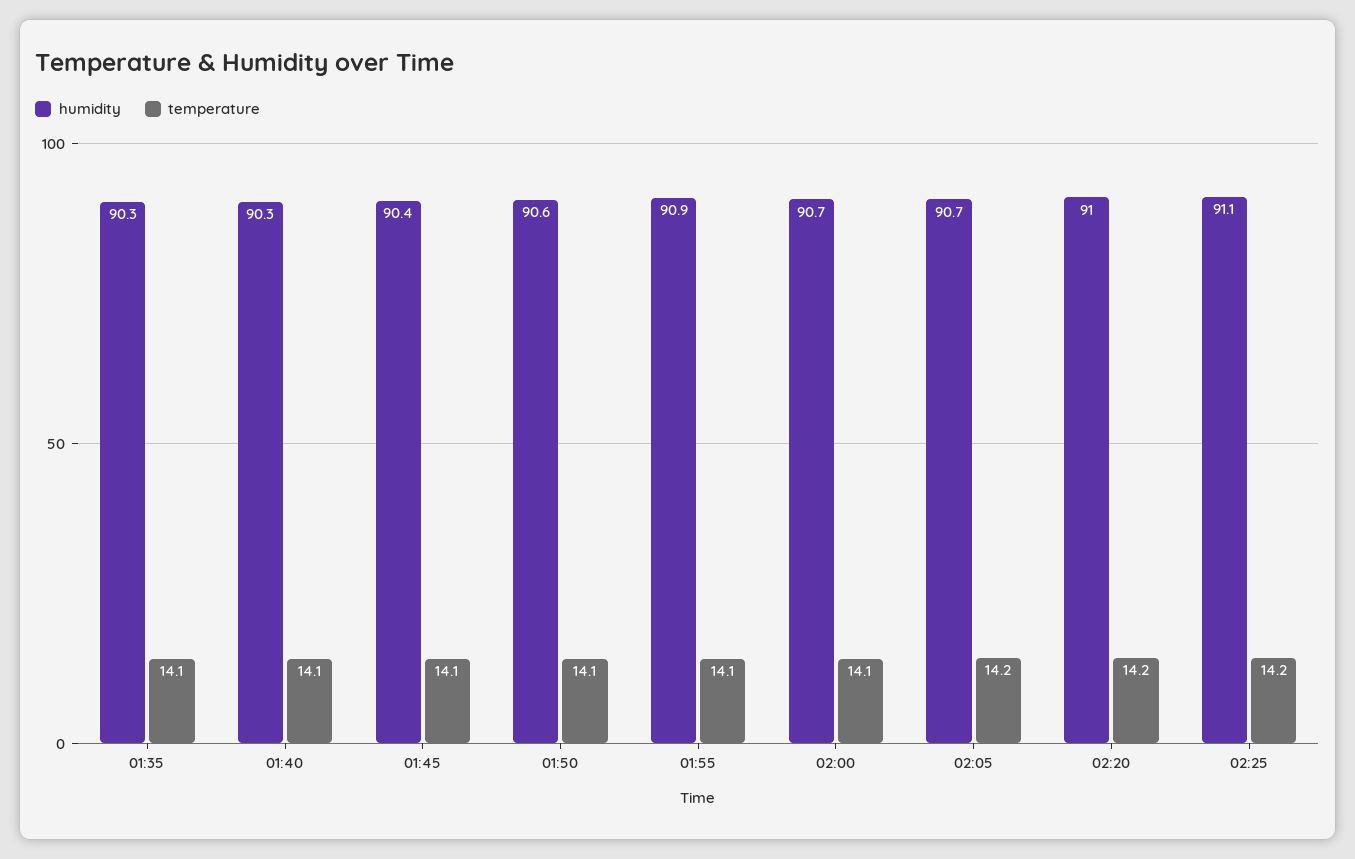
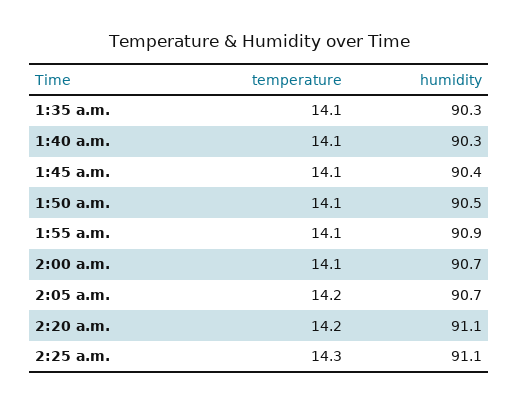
humidity, 01:50: 90.6 -> 90.5
humidity, 02:20: 91 -> 91.1
temperature, 02:25: 14.2 -> 14.3

